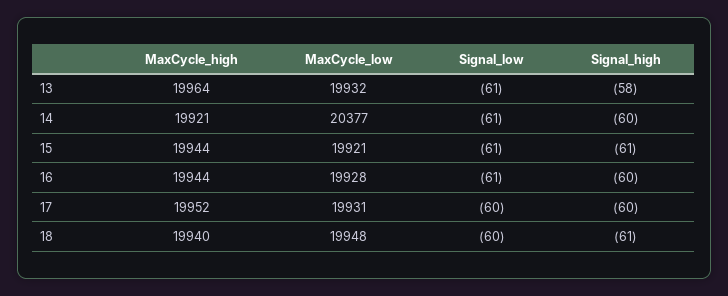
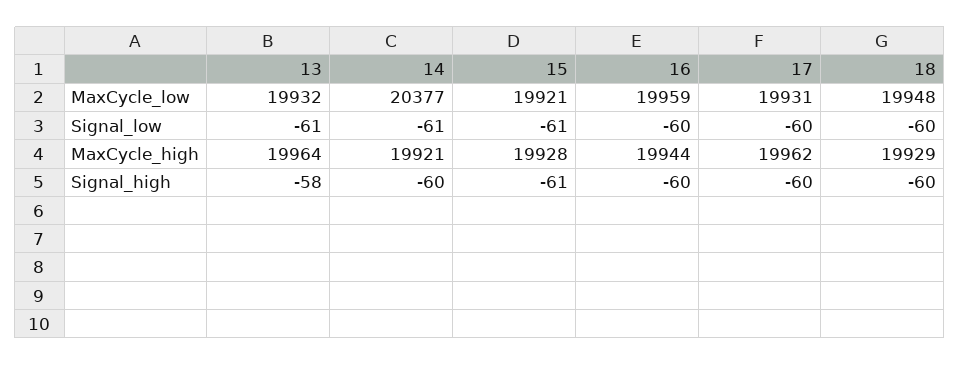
MaxCycle_high, 15: 19944 -> 19928
MaxCycle_low, 16: 19928 -> 19959
Signal_low, 16: -61 -> -60
MaxCycle_high, 17: 19952 -> 19962
MaxCycle_high, 18: 19940 -> 19929
Signal_high, 18: -61 -> -60

